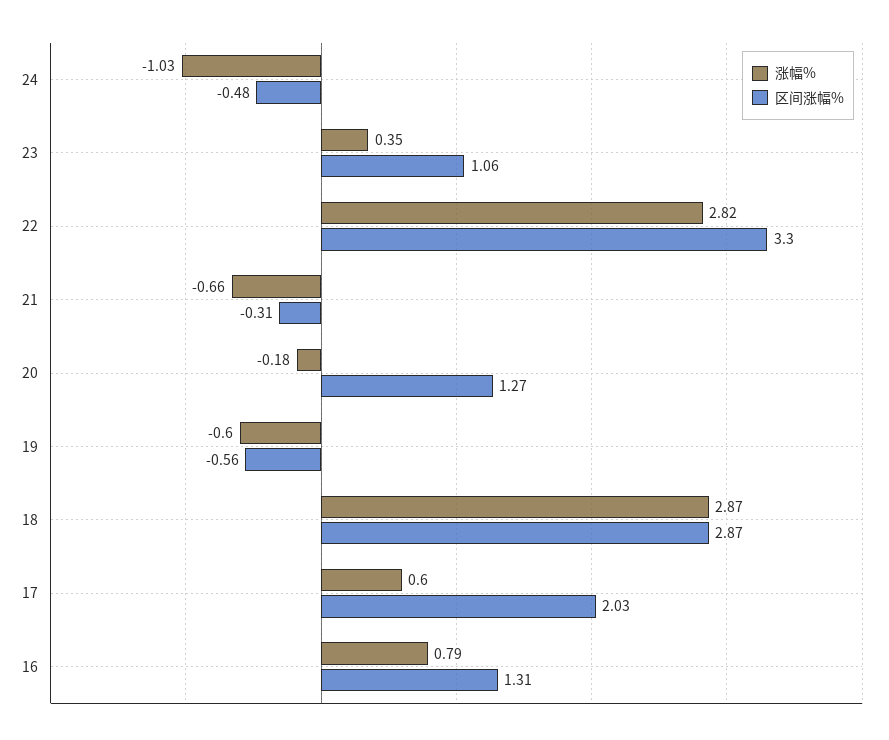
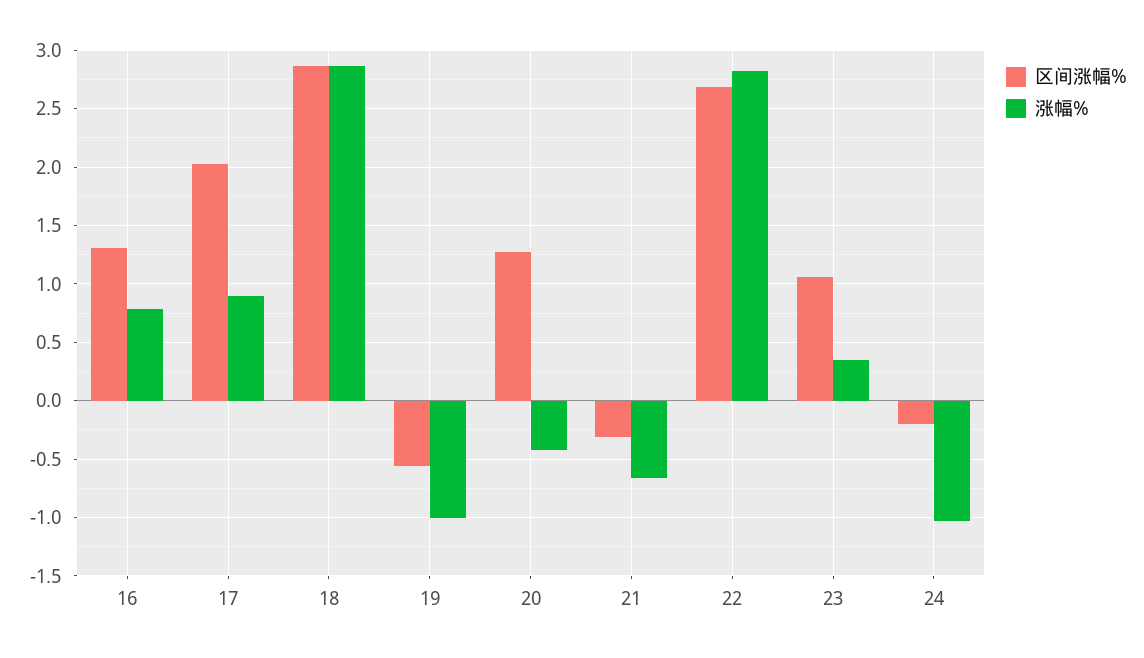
区间涨幅%, 24: -0.48 -> -0.2
区间涨幅%, 22: 3.3 -> 2.7
涨幅%, 20: -0.18 -> -0.4
涨幅%, 19: -0.6 -> -1
涨幅%, 17: 0.6 -> 0.9

